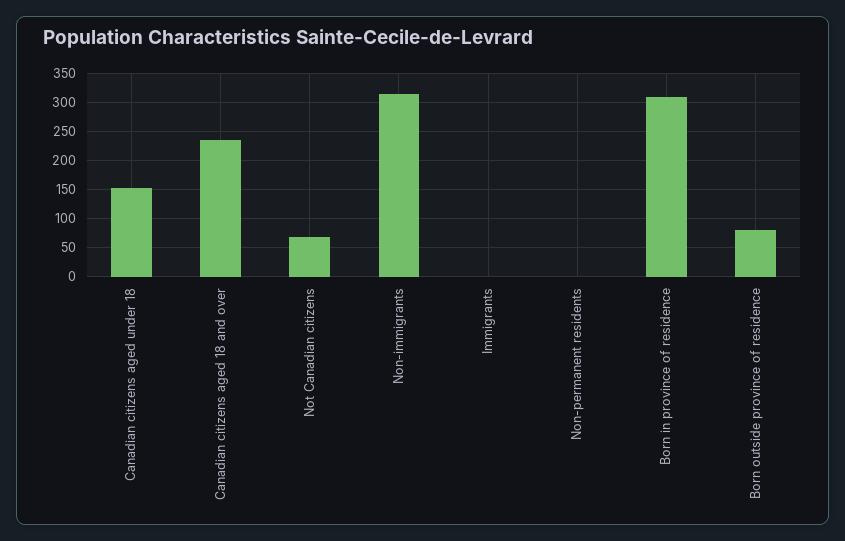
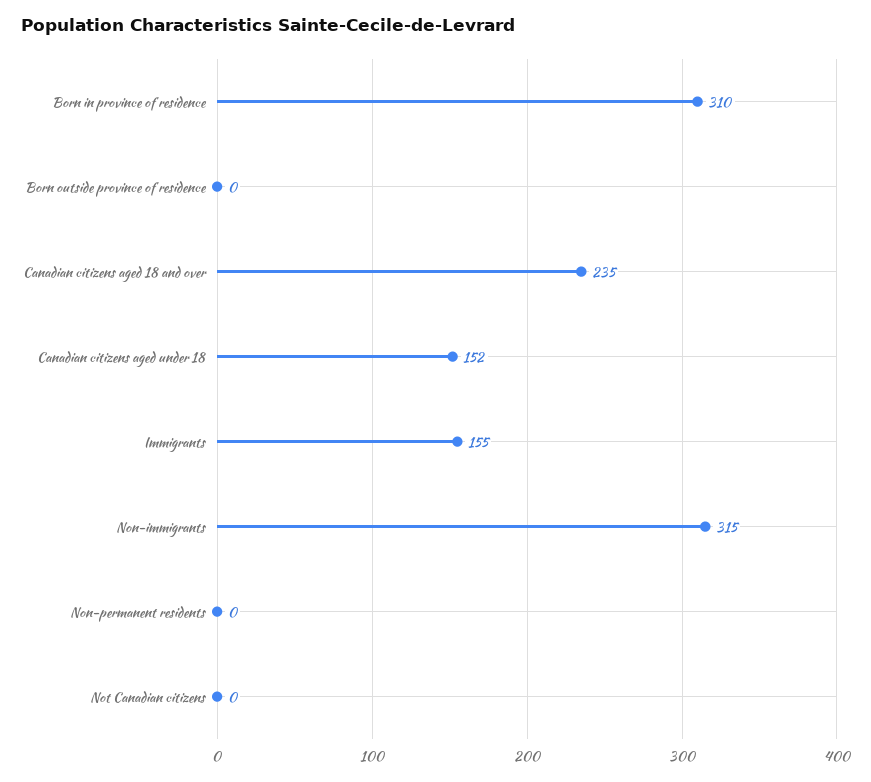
Not Canadian citizens: 75 -> 0
Immigrants: 0 -> 155
Born outside province of residence: 75 -> 0

